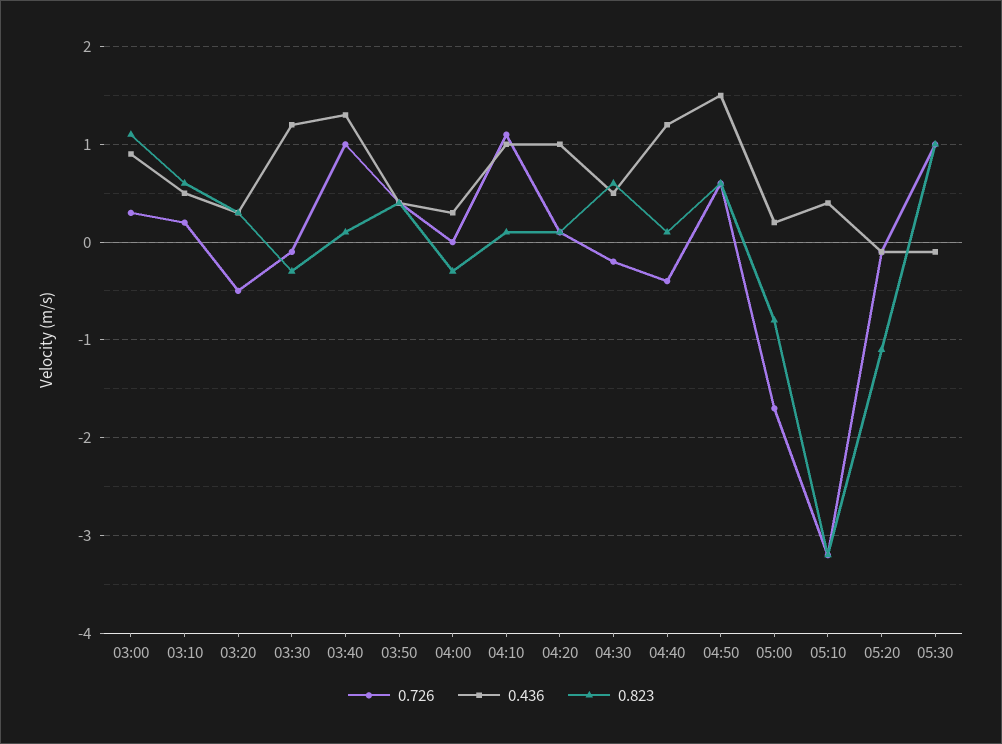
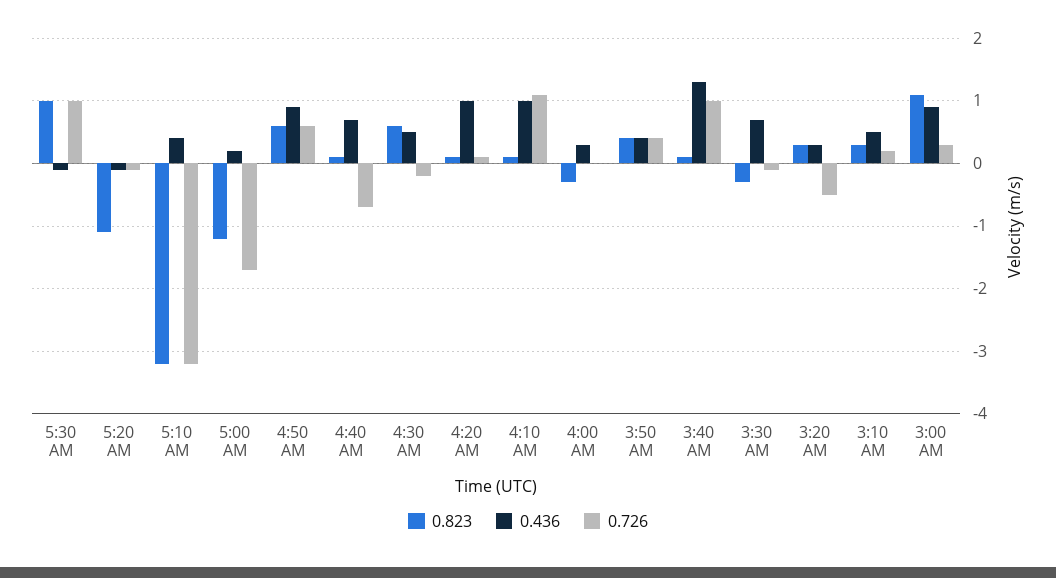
0.823, 03:10: 0.6 -> 0.3
0.436, 03:30: 1.2 -> 0.7
0.726, 04:40: -0.4 -> -0.7
0.436, 04:40: 1.2 -> 0.7
0.436, 04:50: 1.5 -> 0.9
0.823, 05:00: -0.8 -> -1.2

